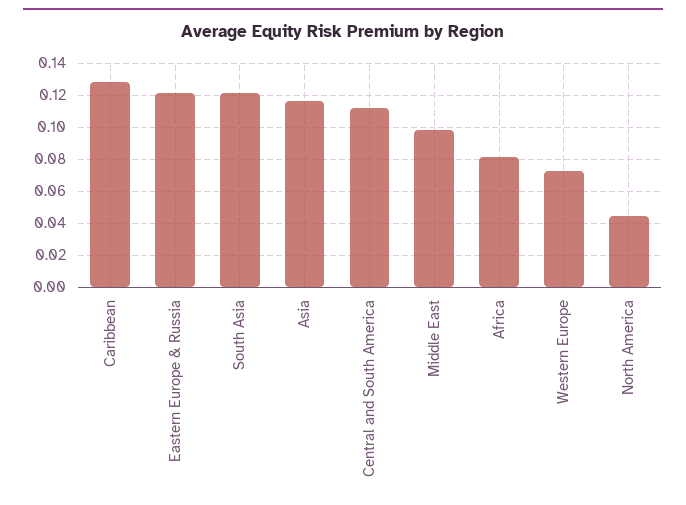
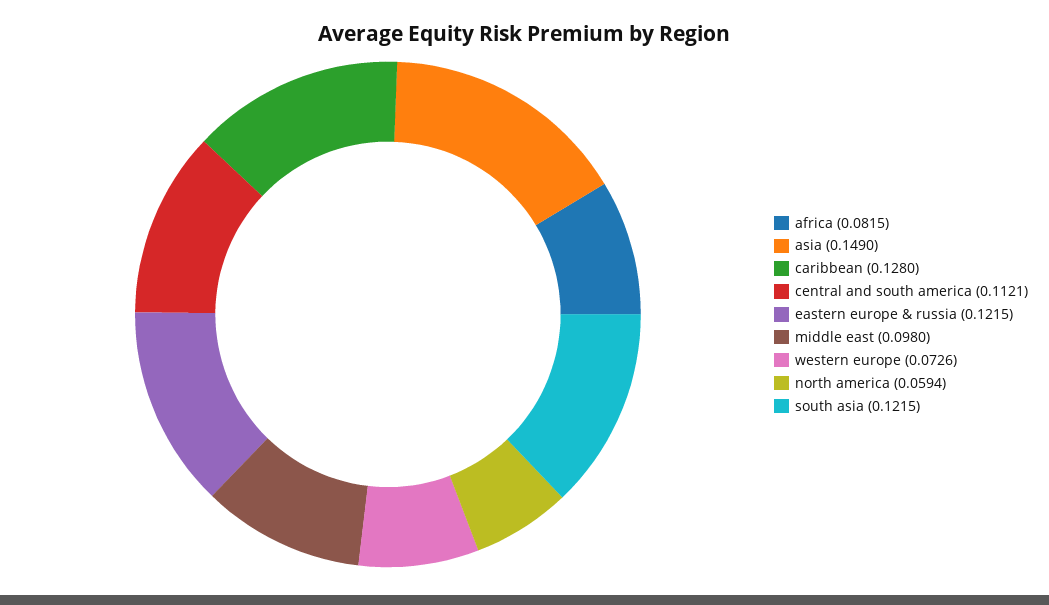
Asia: 0.115 -> 0.149
North America: 0.045 -> 0.0594

